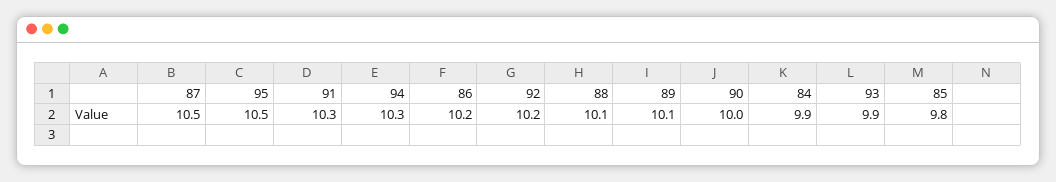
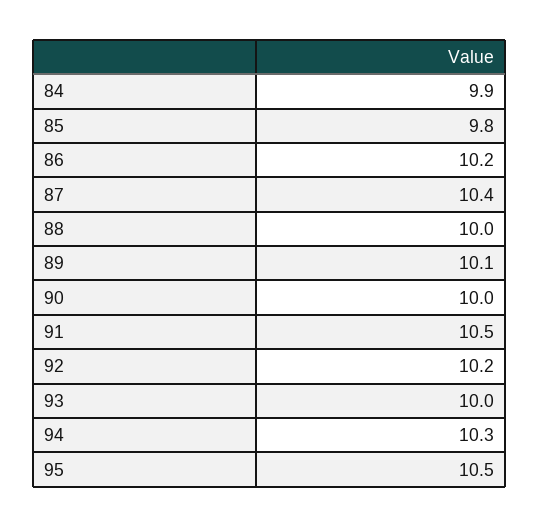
87: 10.5 -> 10.4
91: 10.3 -> 10.5
88: 10.1 -> 10
93: 9.9 -> 10

